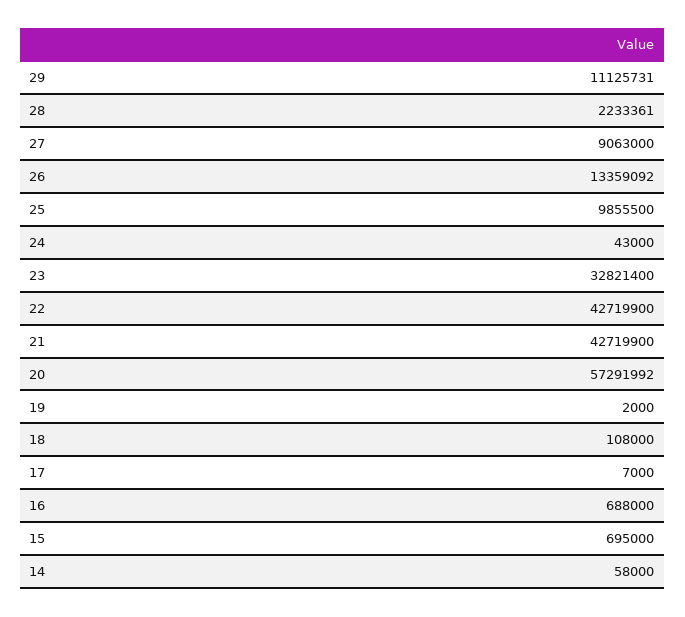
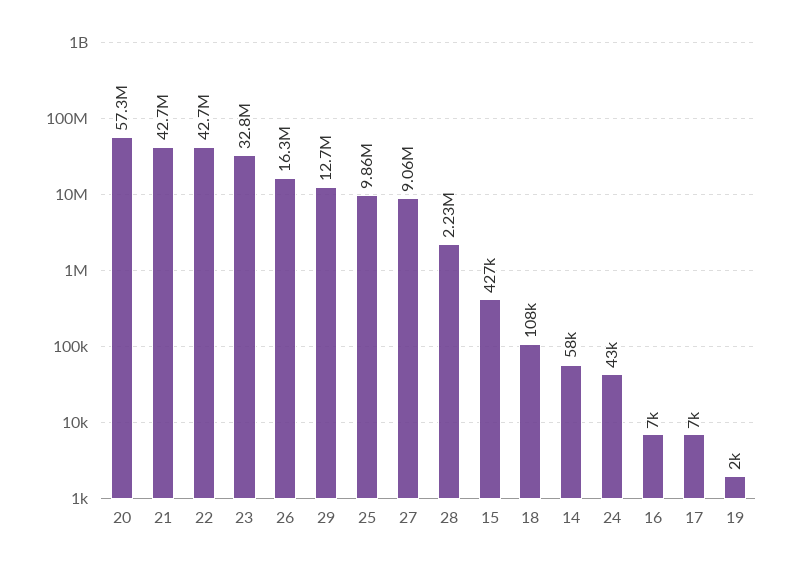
29: 11125731 -> 12700000
26: 13359092 -> 16300000
16: 688000 -> 7000
15: 695000 -> 427000

